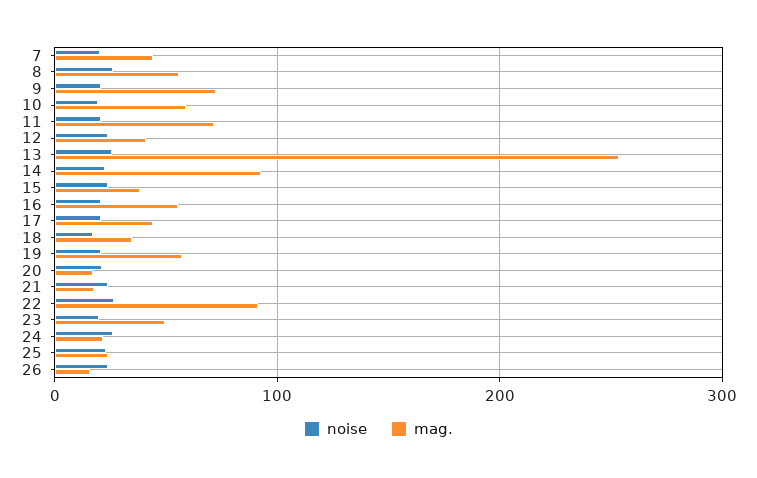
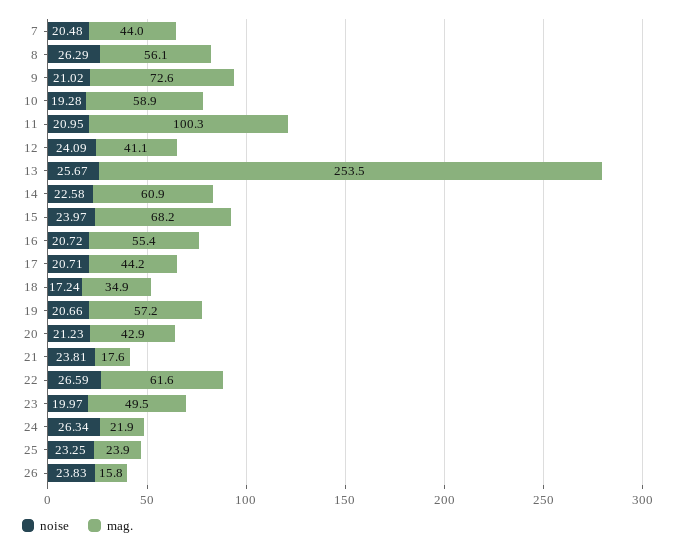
mag., 11: 70 -> 100.3
mag., 14: 90 -> 60.9
mag., 15: 40 -> 68.2
mag., 20: 20 -> 42.9
mag., 22: 90 -> 61.6

